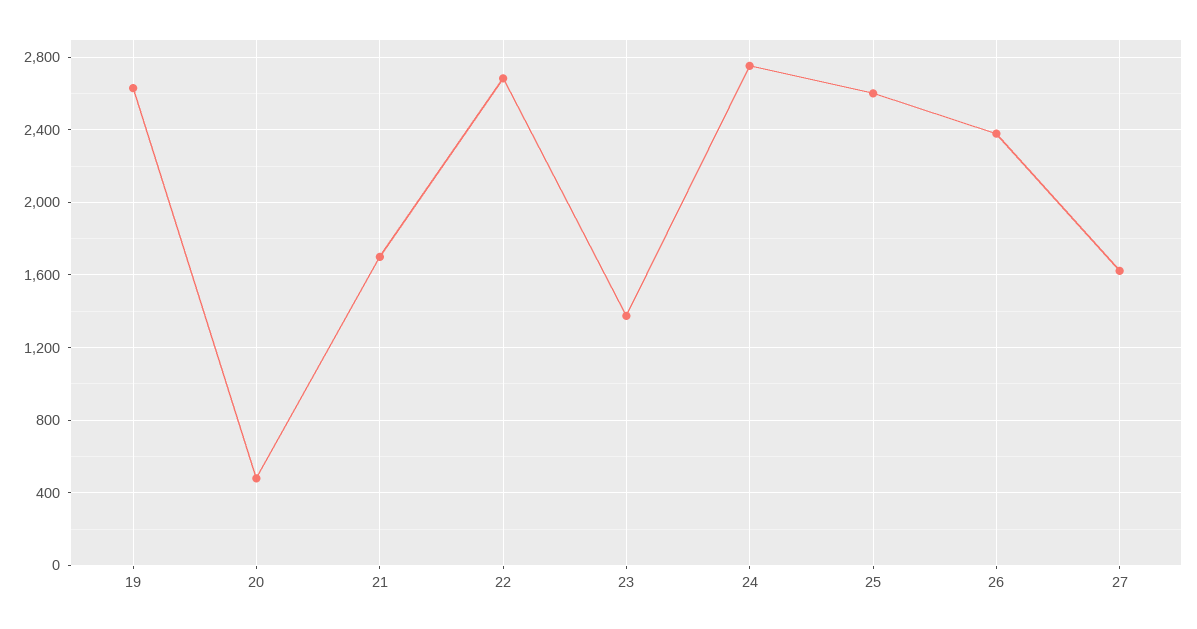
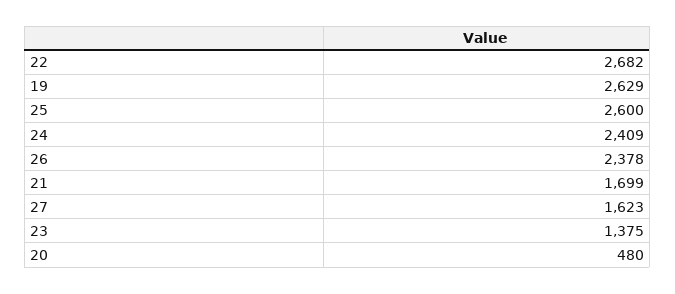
24: 2750 -> 2409

